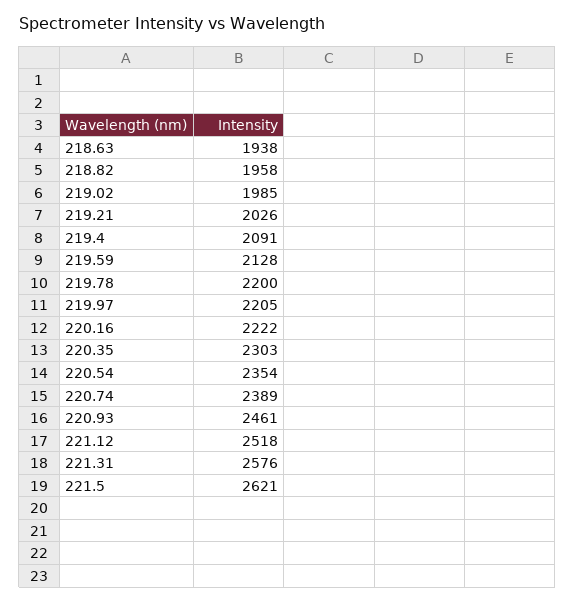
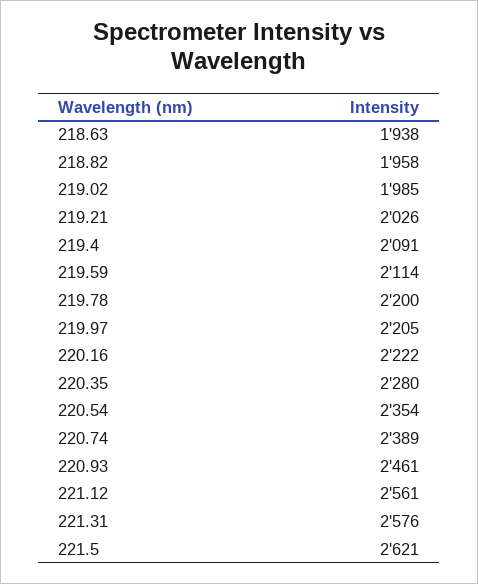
219.59: 2128 -> 2114
220.35: 2303 -> 2280
221.12: 2518 -> 2561

